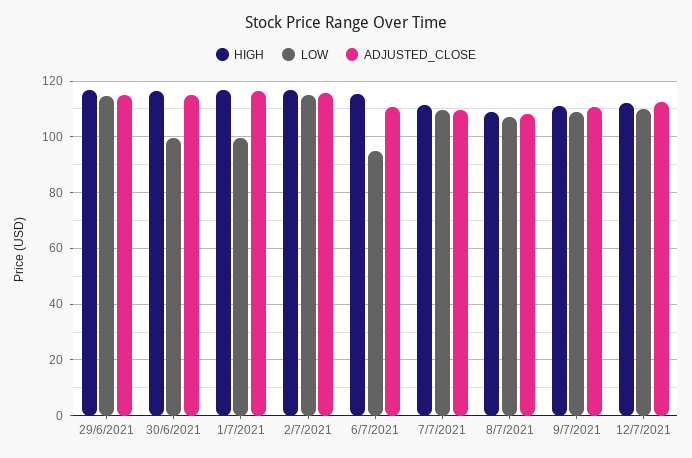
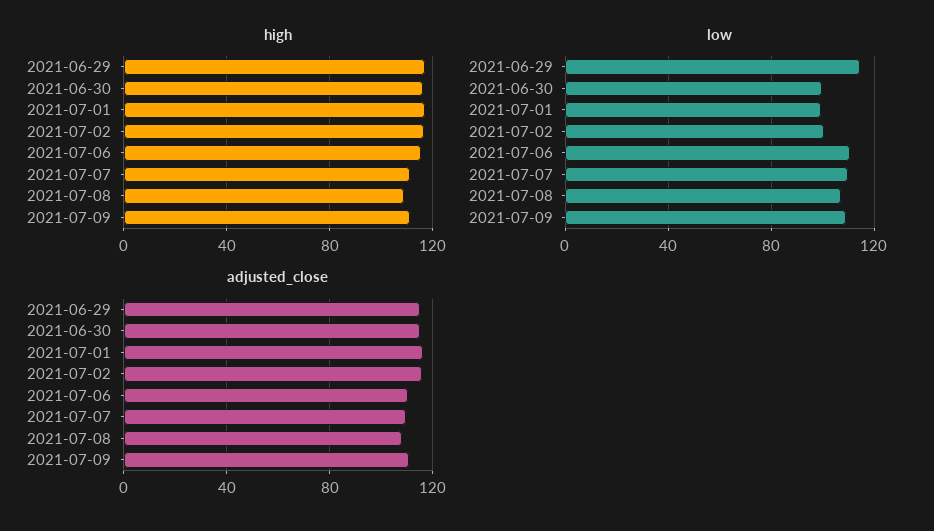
LOW, 2/7/2021: 115 -> 100
LOW, 6/7/2021: 95 -> 110
HIGH, 12/7/2021: 112.5 -> none
LOW, 12/7/2021: 110 -> none
ADJUSTED_CLOSE, 12/7/2021: 112.5 -> none

